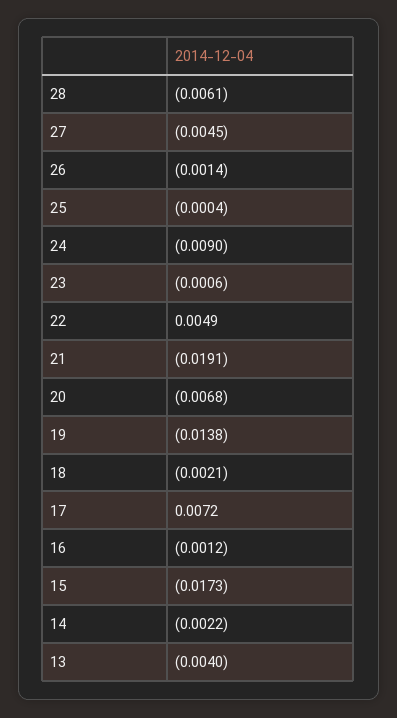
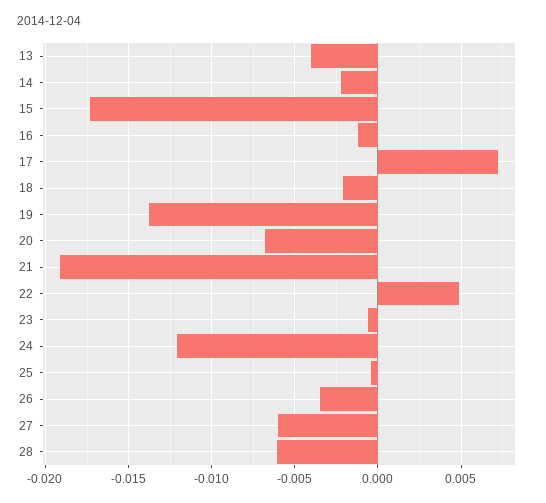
27: -0.0045 -> -0.006
26: -0.0014 -> -0.0035
24: -0.009 -> -0.012

